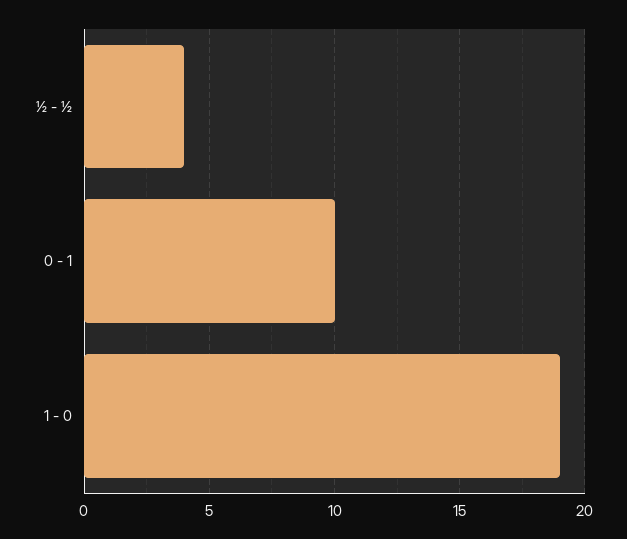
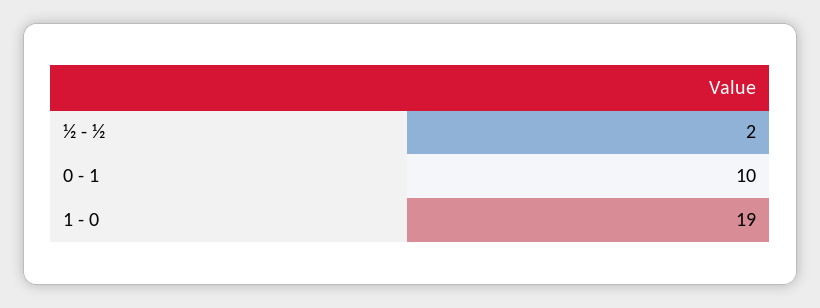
½ - ½: 4 -> 2

